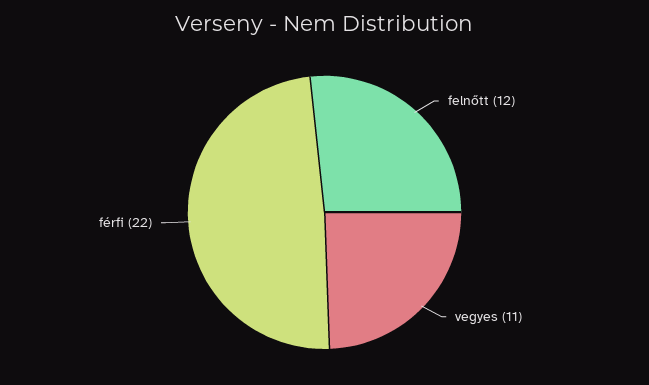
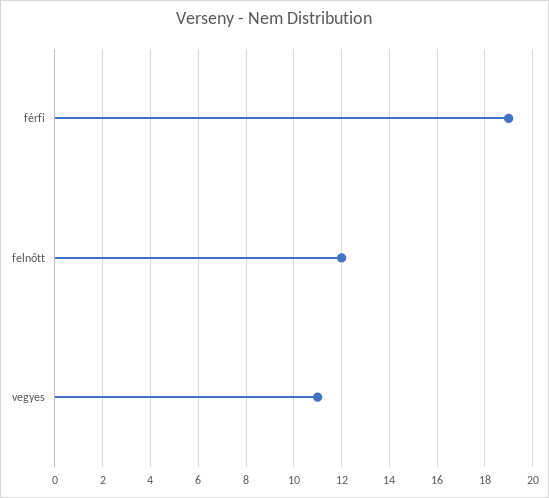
férfi: 22 -> 19

